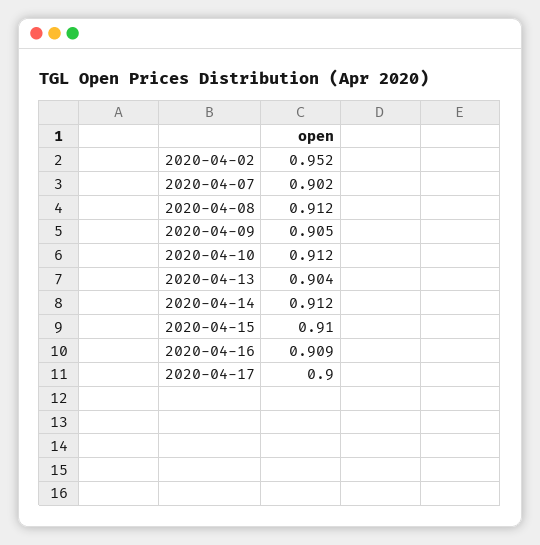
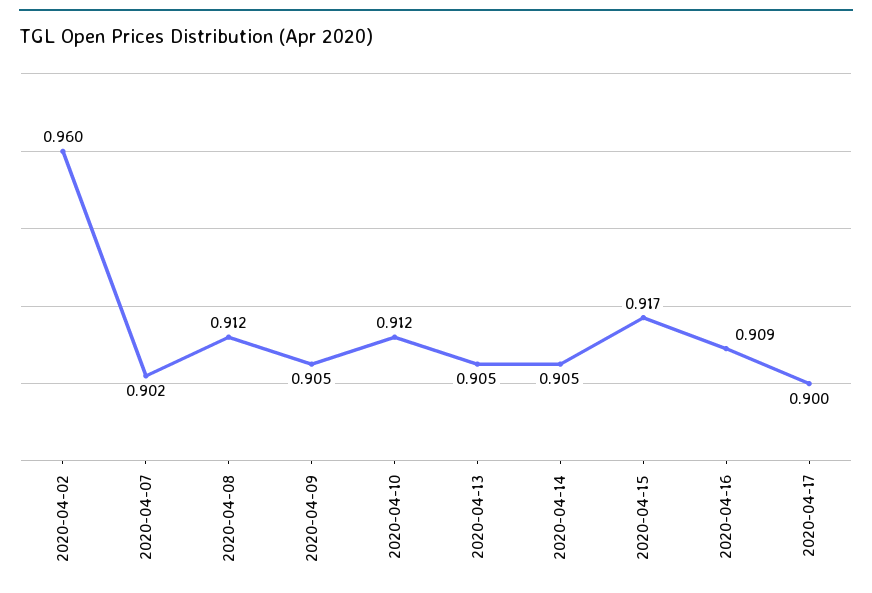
2020-04-02: 0.952 -> 0.96
2020-04-13: 0.904 -> 0.905
2020-04-14: 0.912 -> 0.905
2020-04-15: 0.91 -> 0.917

